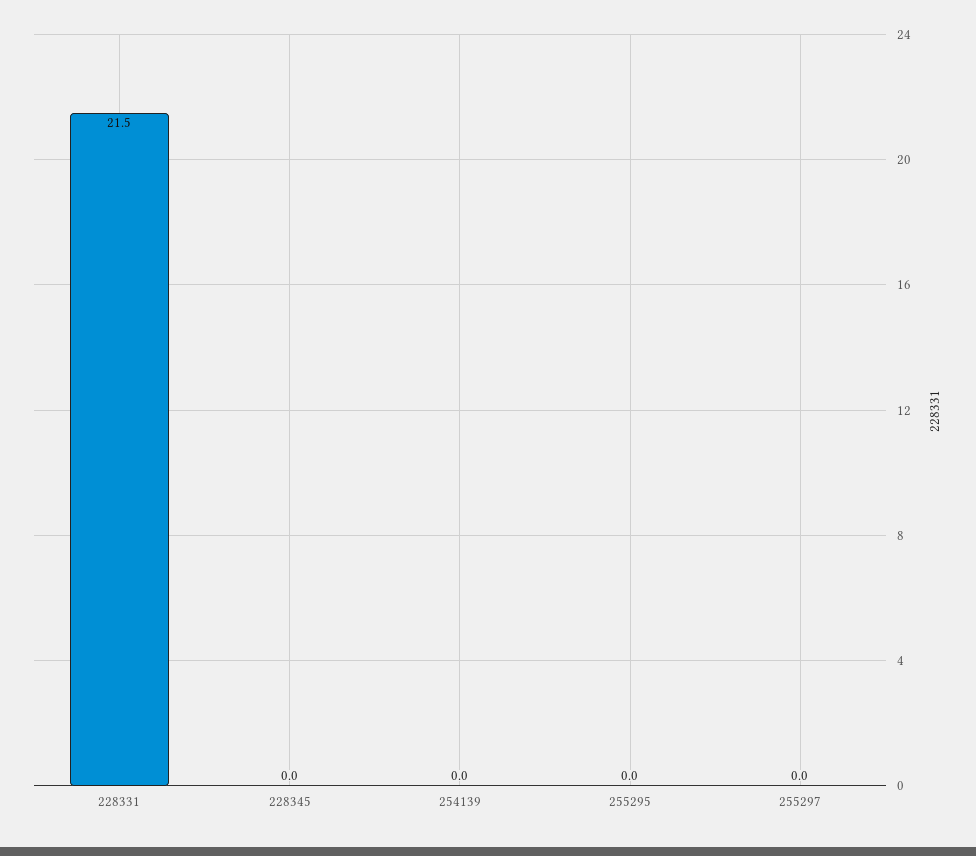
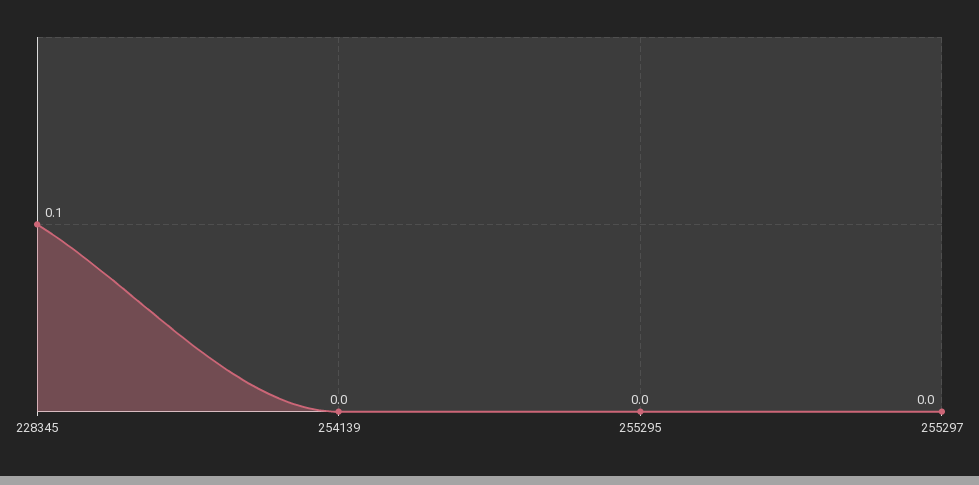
228331: 21.5 -> none
228345: 0 -> 0.1

